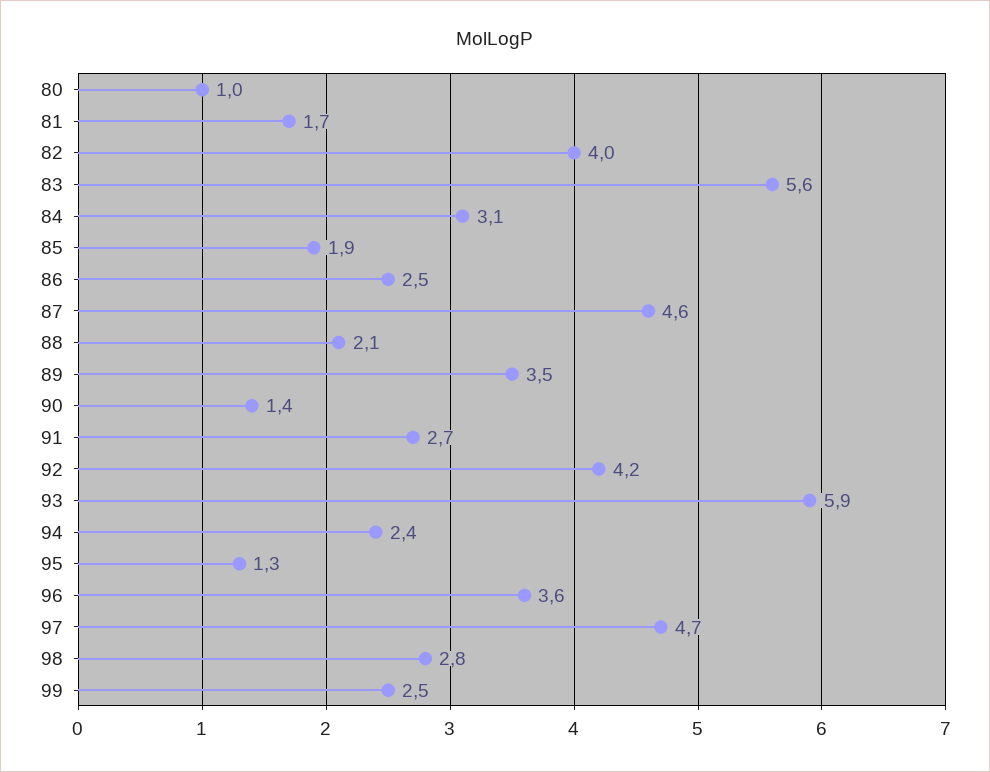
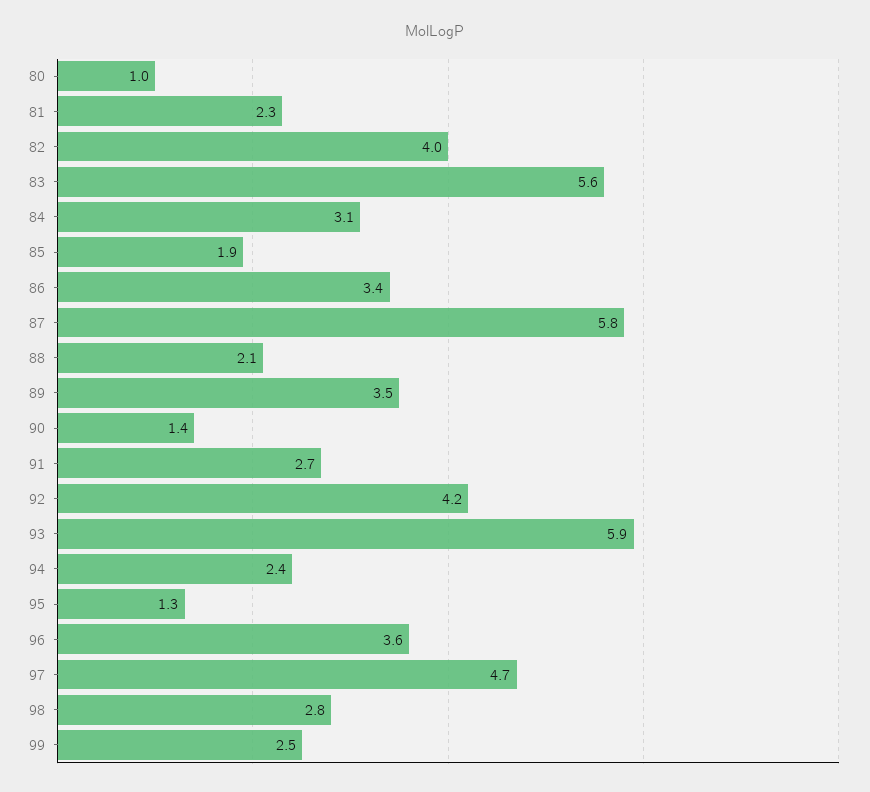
81: 1.7 -> 2.3
86: 2.5 -> 3.4
87: 4.6 -> 5.8

